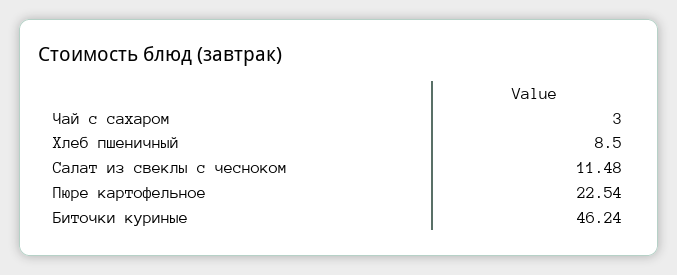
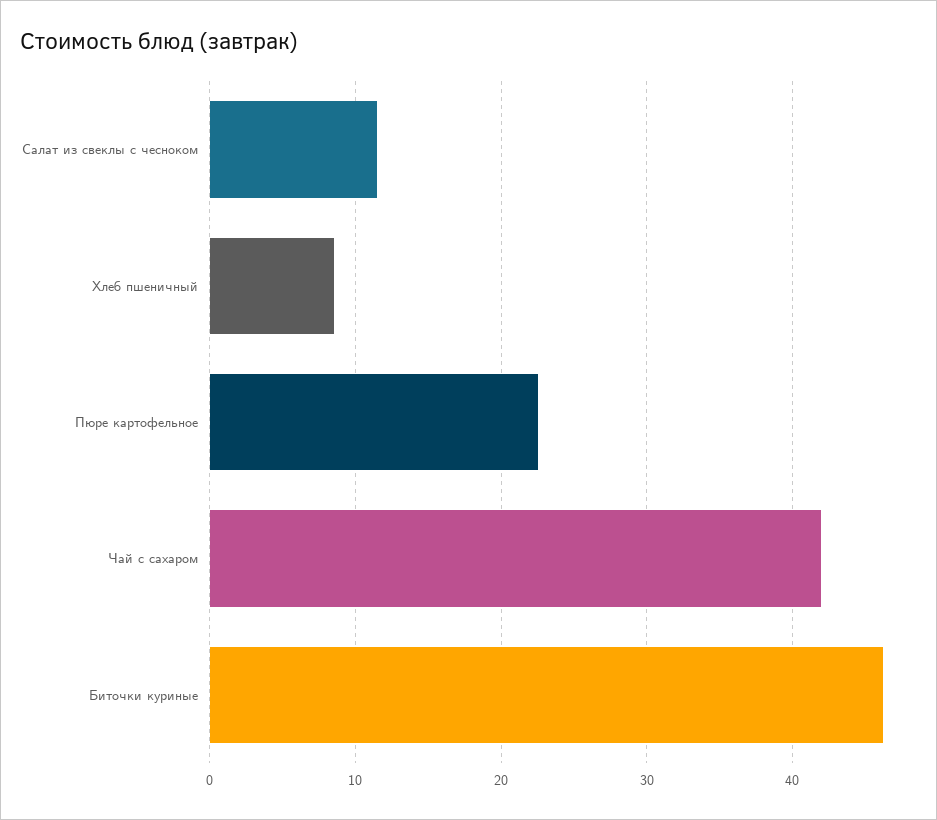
Чай с сахаром: 3 -> 42

